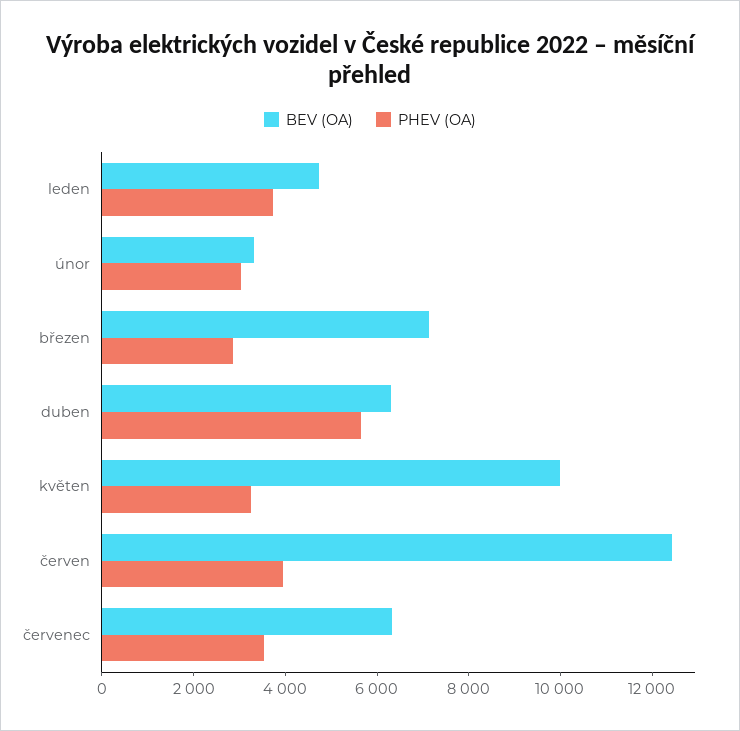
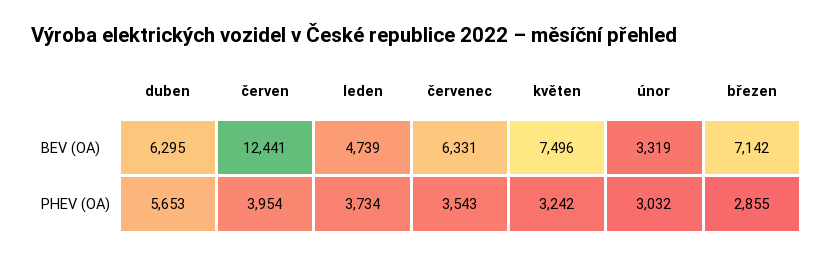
BEV (OA), květen: 10000 -> 7496

